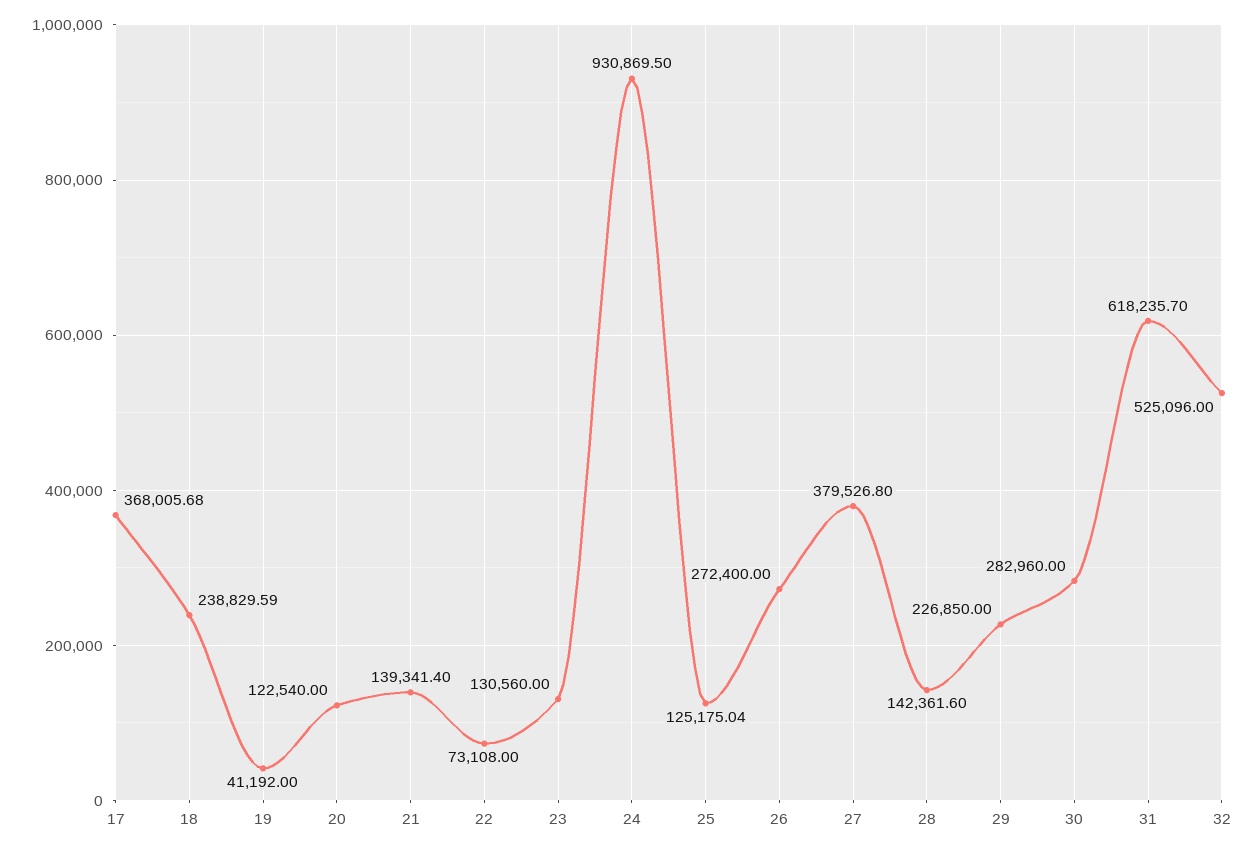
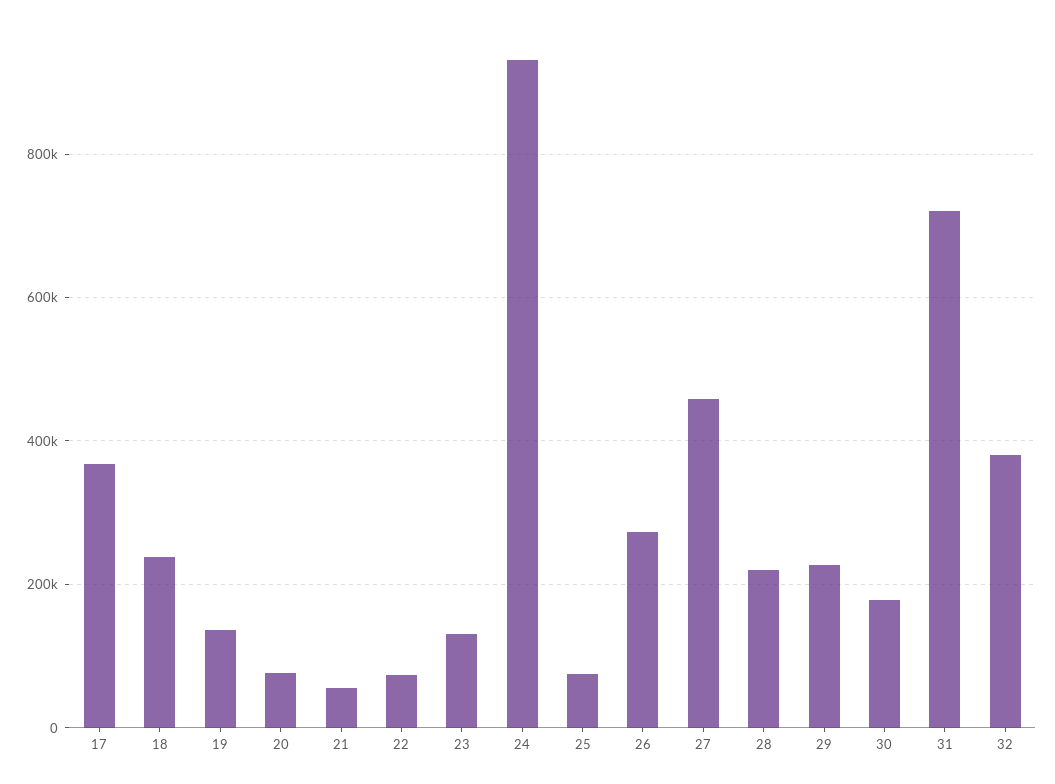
19: 41192 -> 140000
20: 122540 -> 80000
21: 139341.4 -> 60000
25: 125175.04 -> 80000
27: 379526.8 -> 460000
28: 142361.6 -> 220000
30: 282960 -> 180000
31: 618235.7 -> 720000
32: 525096 -> 380000

